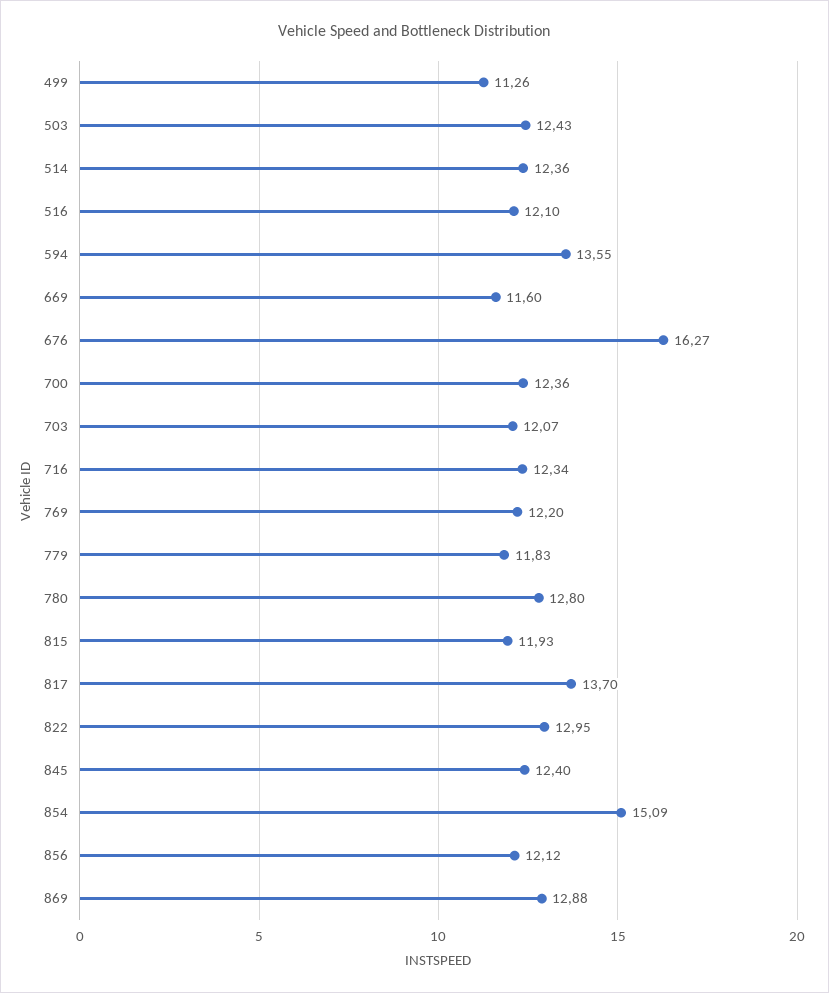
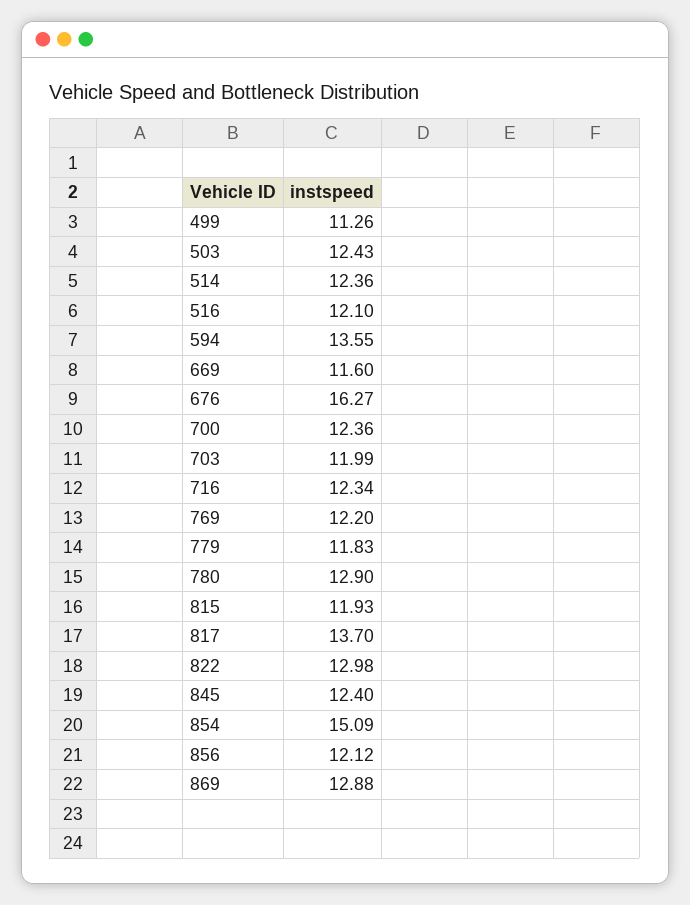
703: 12.07 -> 11.99
780: 12.8 -> 12.9
822: 12.95 -> 12.98

